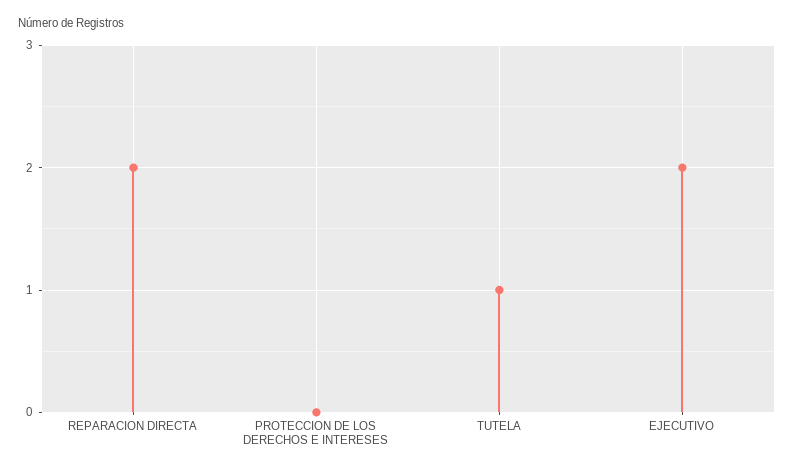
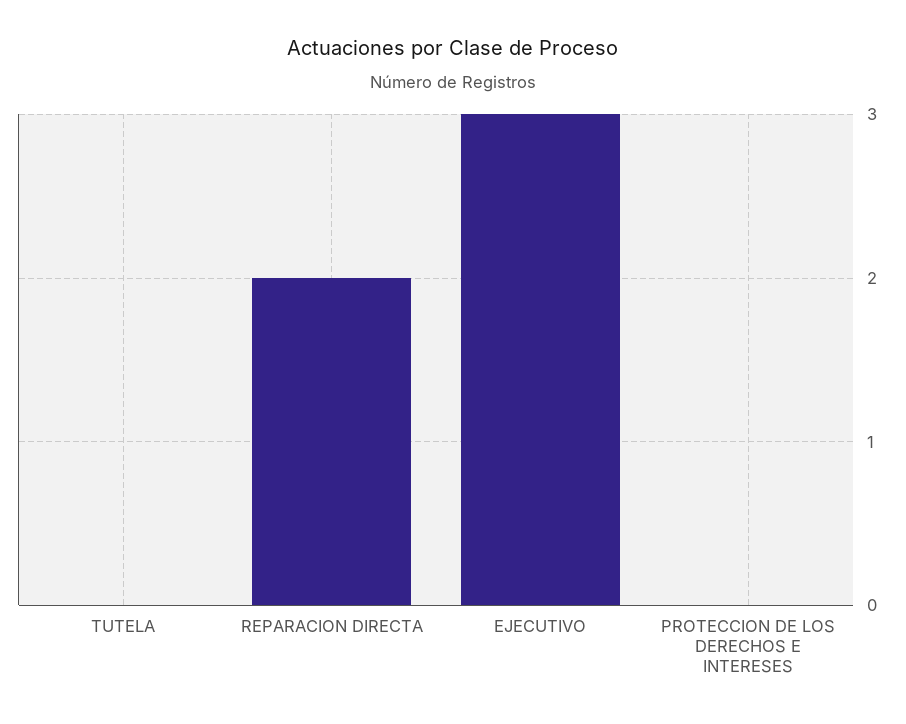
TUTELA: 1 -> 0
EJECUTIVO: 2 -> 3

